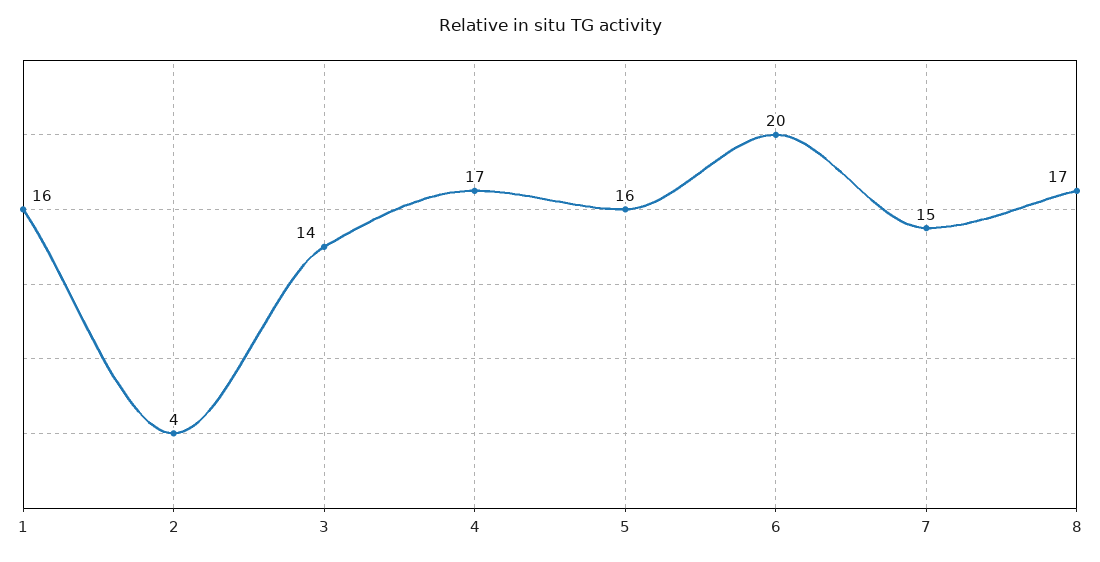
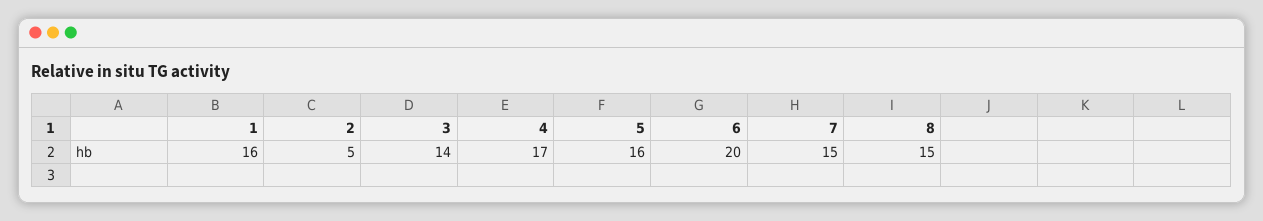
2: 4 -> 5
8: 17 -> 15

